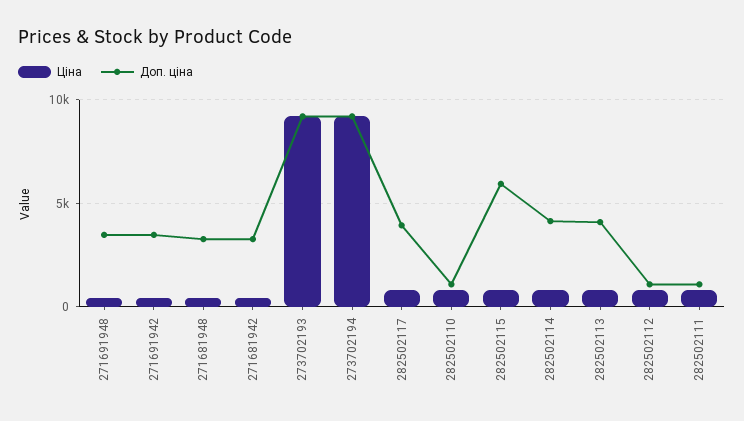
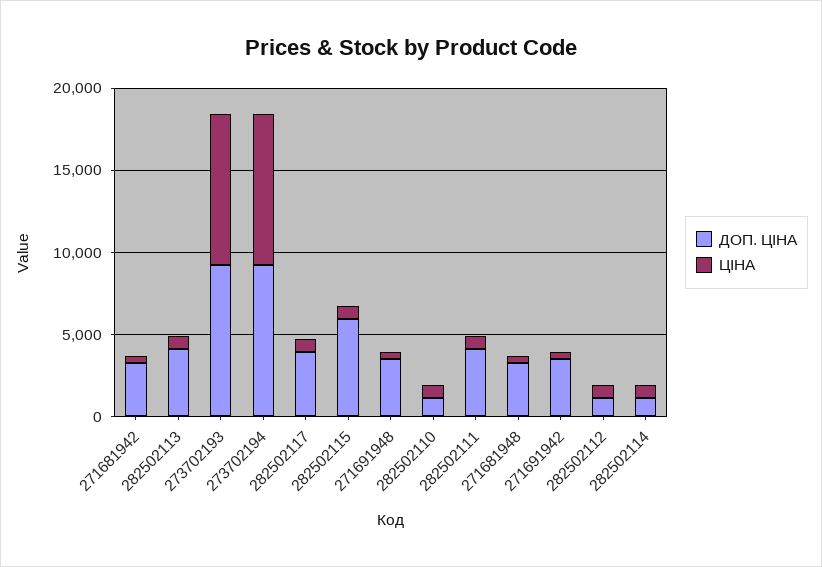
Доп. ціна, 282502114: 4000 -> 1000
Доп. ціна, 282502111: 1000 -> 4000

